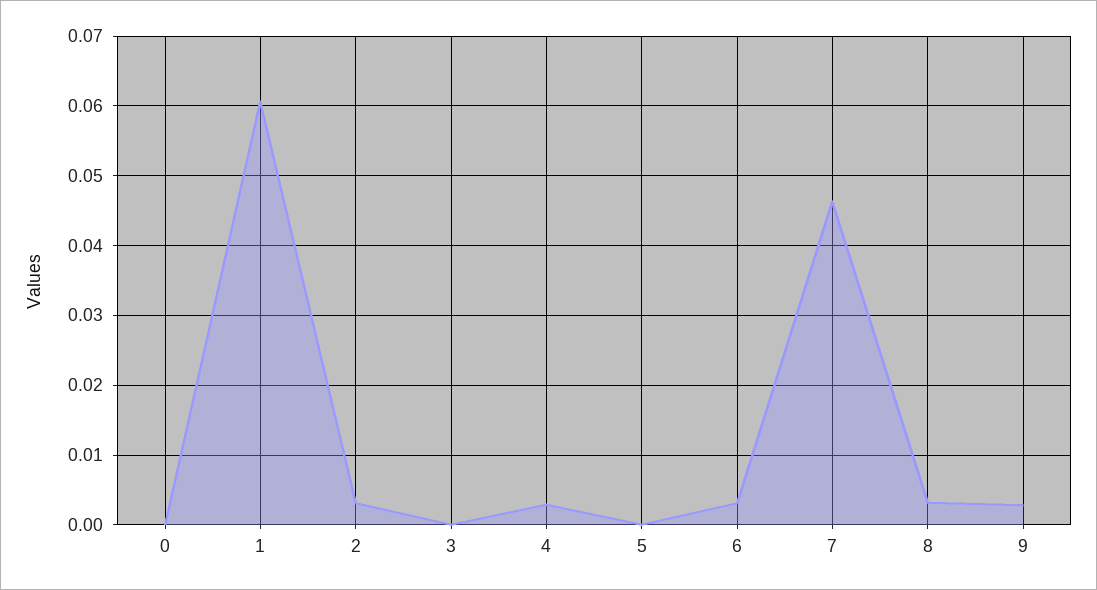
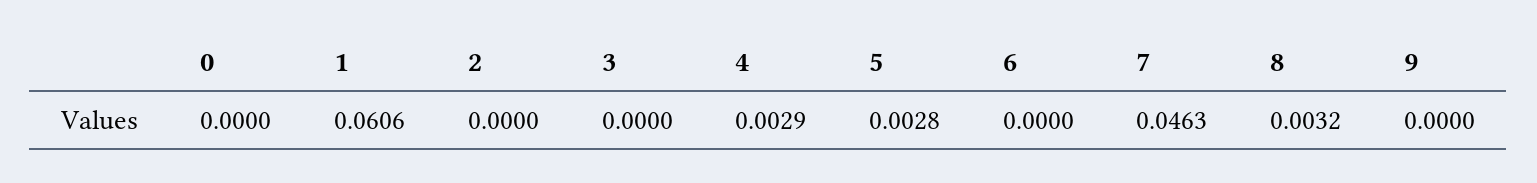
2: 0.003 -> 0
5: 0 -> 0.0028
6: 0.003 -> 0
9: 0.003 -> 0

